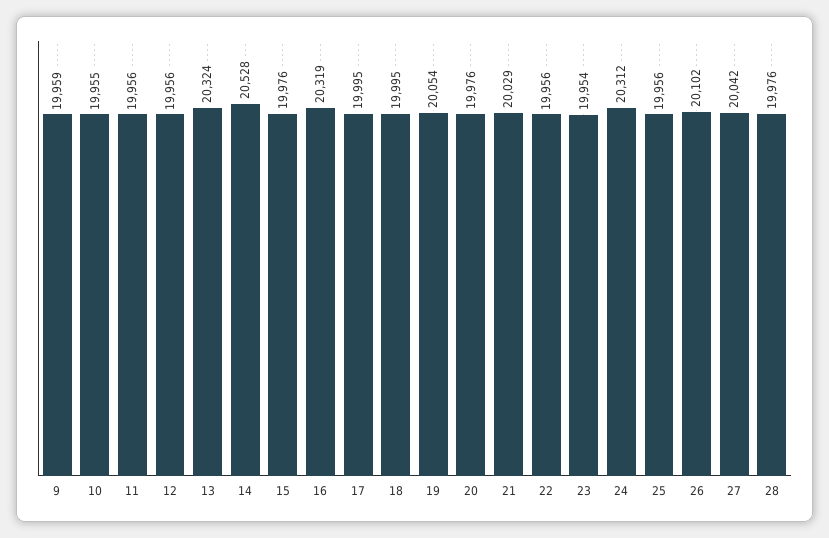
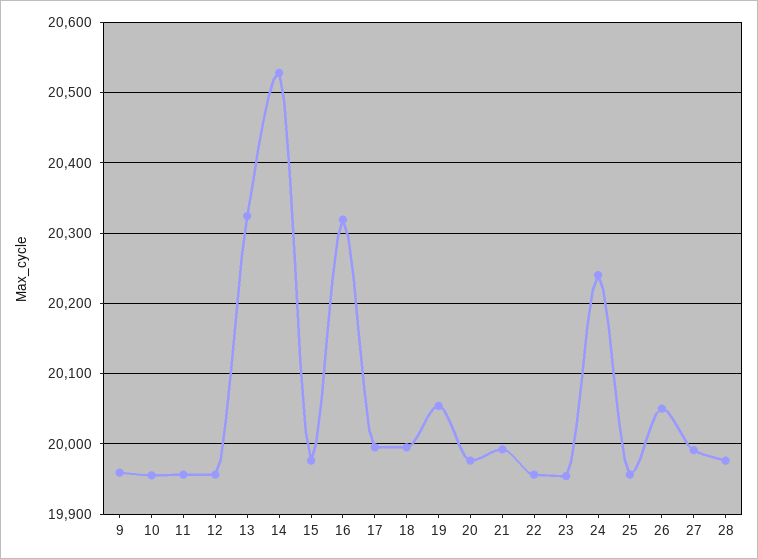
21: 20029 -> 19990
24: 20312 -> 20240
26: 20102 -> 20050
27: 20042 -> 19990

